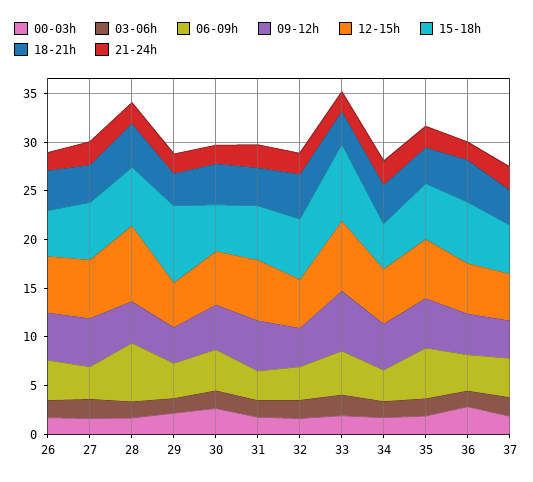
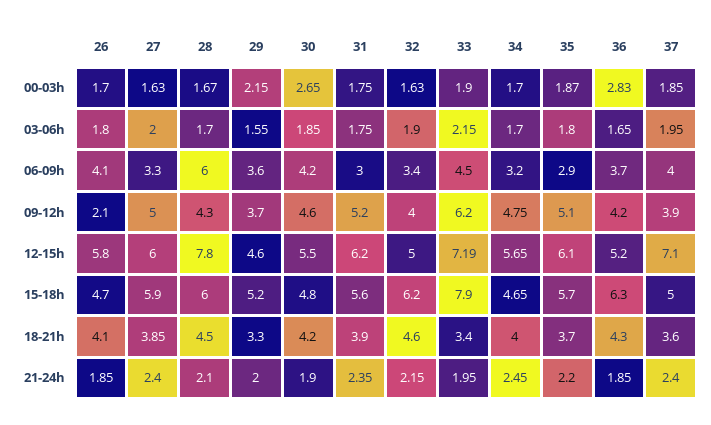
09-12h, 26: 5 -> 2.1
15-18h, 29: 8 -> 5.2
06-09h, 35: 5 -> 2.9
12-15h, 37: 5 -> 7.1

